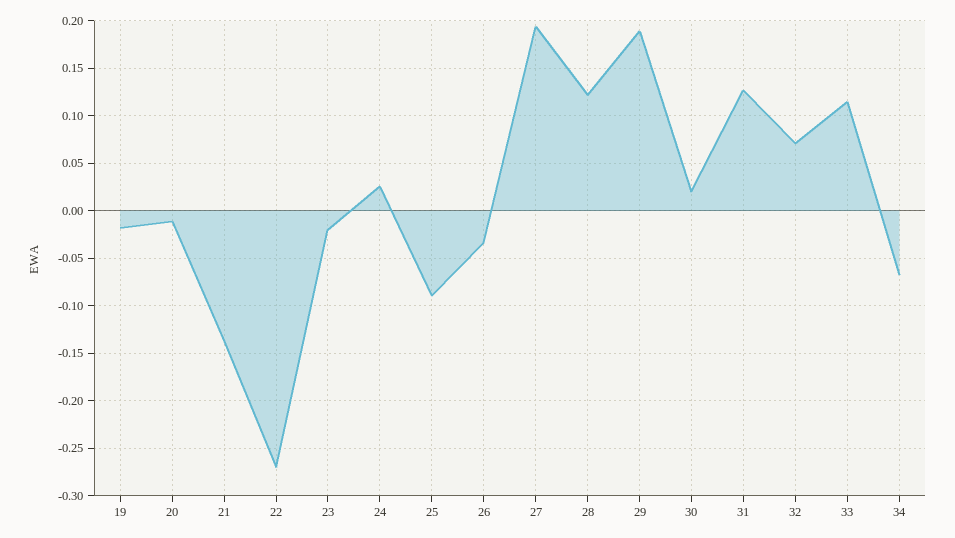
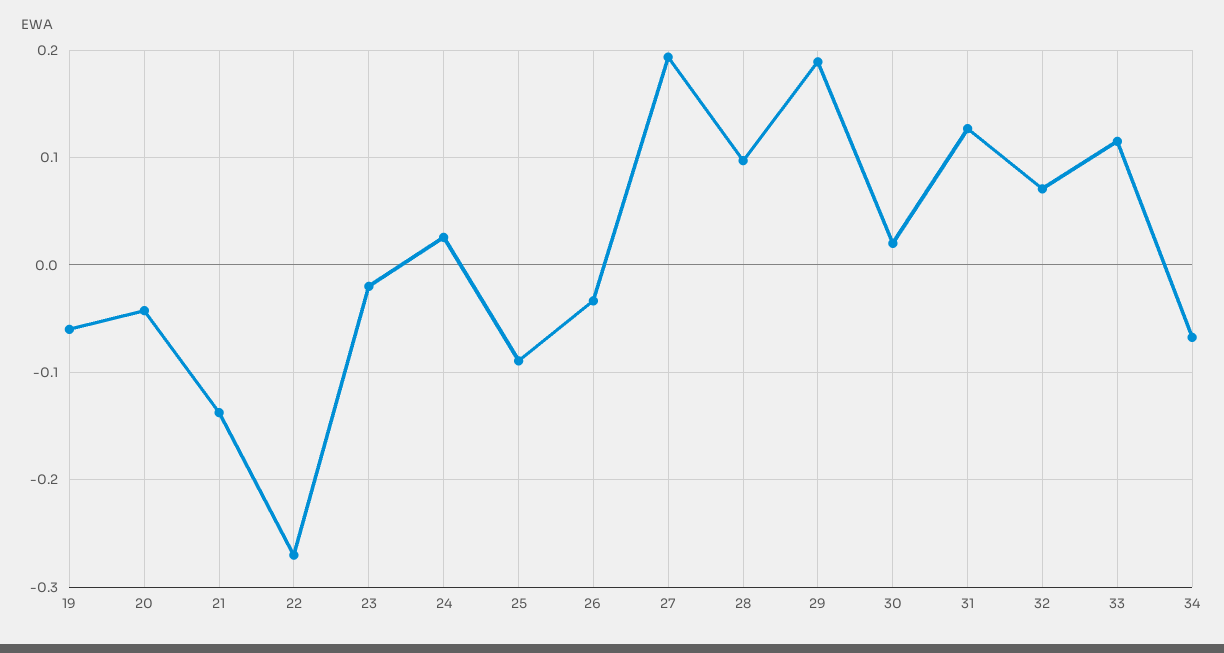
19: -0.02 -> -0.06
20: -0.01 -> -0.04
28: 0.12 -> 0.1

